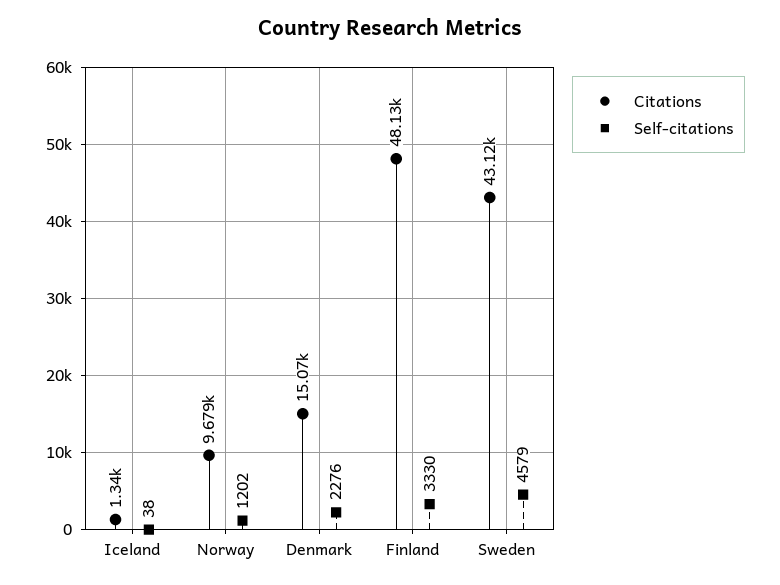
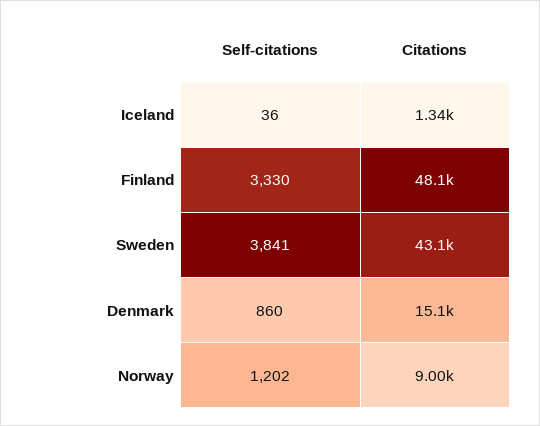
Self-citations, Iceland: 38 -> 36
Citations, Norway: 9679 -> 9000
Self-citations, Denmark: 2276 -> 860
Self-citations, Sweden: 4579 -> 3841

